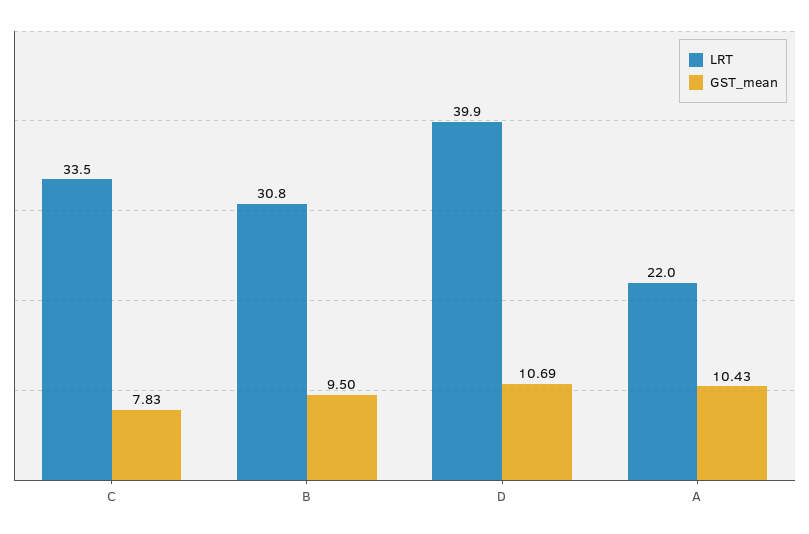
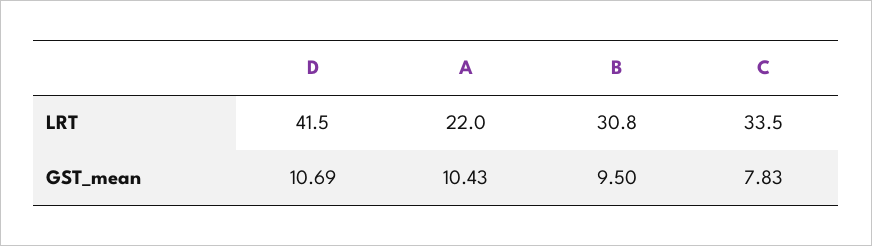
LRT, D: 39.9 -> 41.5

